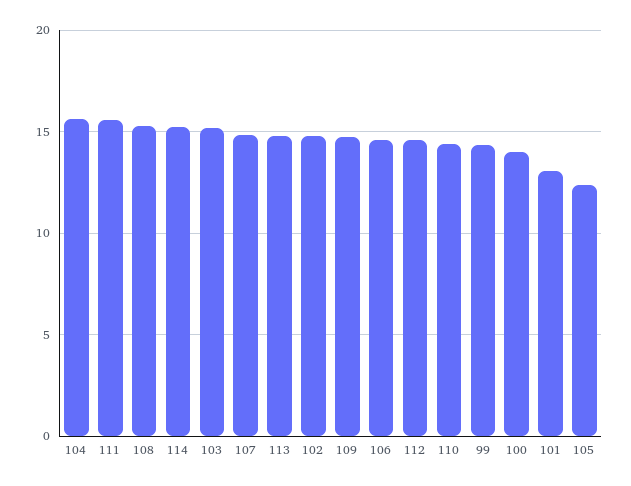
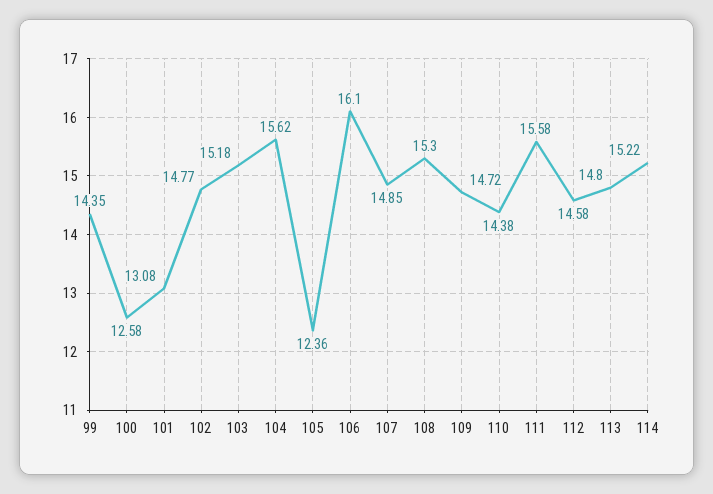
106: 14.5 -> 16.1
100: 14 -> 12.58

